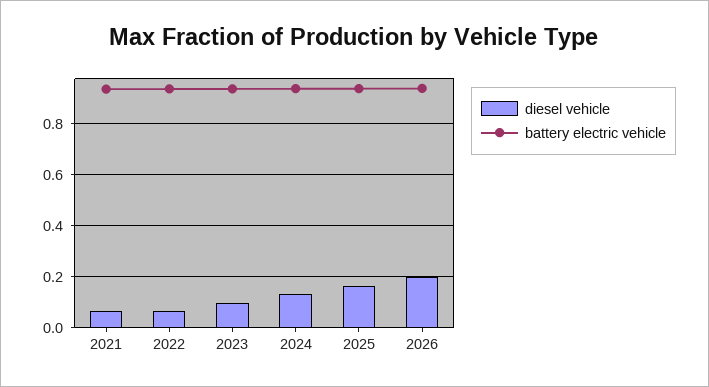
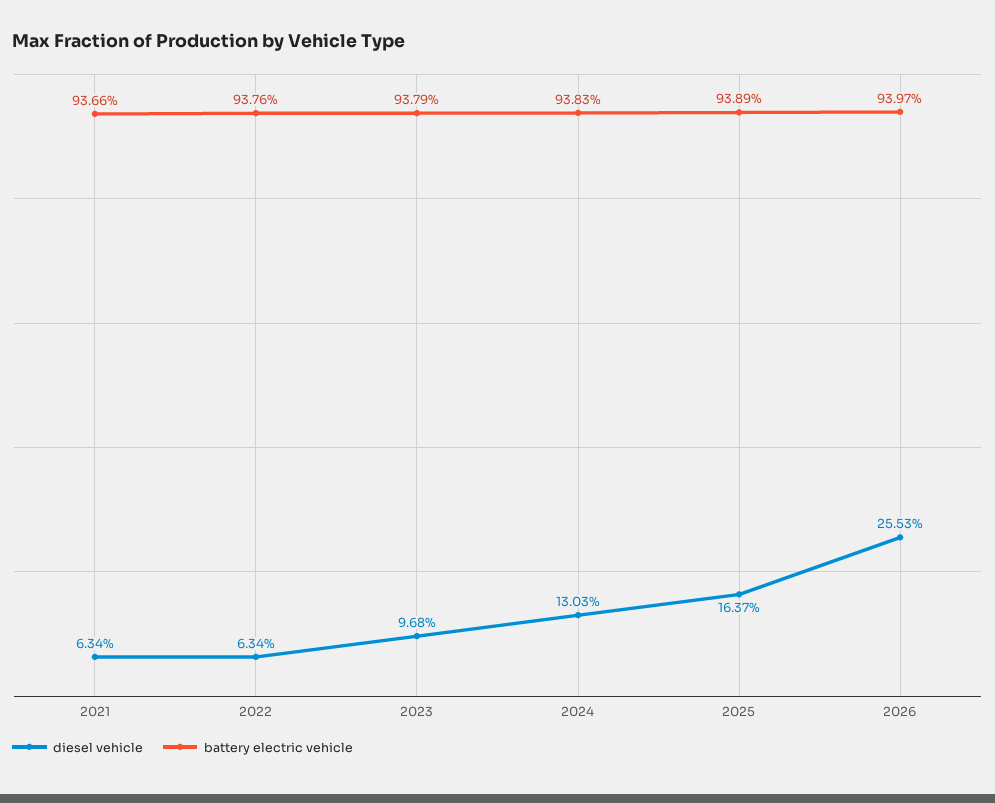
diesel vehicle, 2026: 0.2 -> 0.2553

